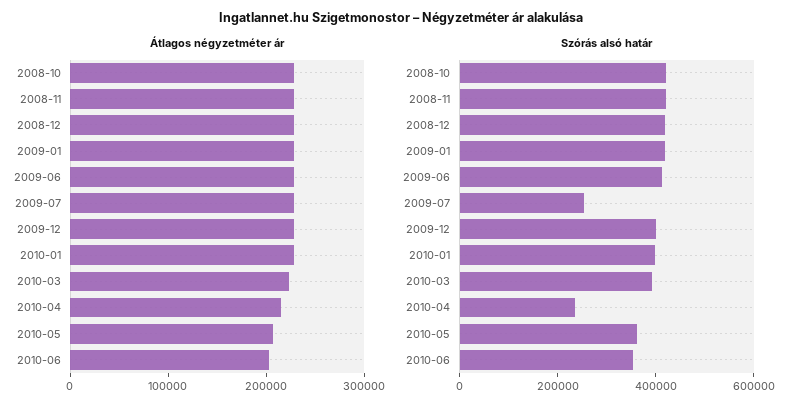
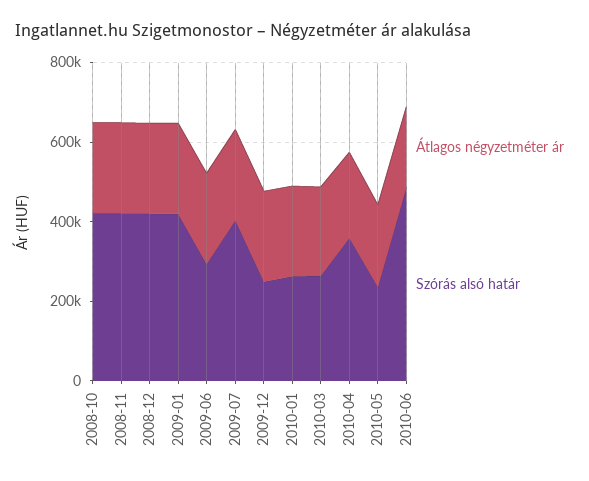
Szórás alsó határ, 2009-06: 400000 -> 300000
Szórás alsó határ, 2009-07: 250000 -> 400000
Szórás alsó határ, 2009-12: 400000 -> 250000
Szórás alsó határ, 2010-01: 400000 -> 250000
Szórás alsó határ, 2010-03: 400000 -> 250000
Szórás alsó határ, 2010-04: 250000 -> 350000
Szórás alsó határ, 2010-05: 350000 -> 250000
Szórás alsó határ, 2010-06: 350000 -> 500000

